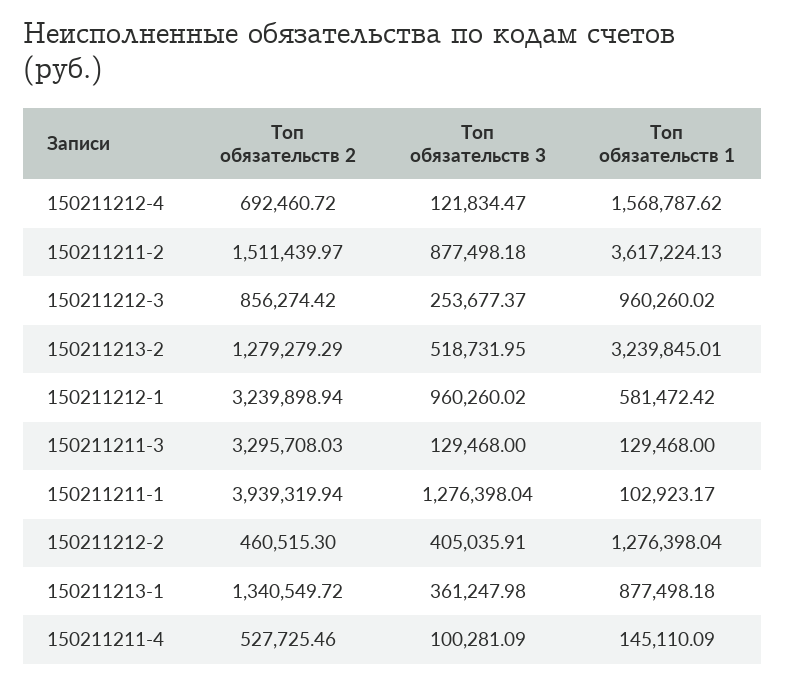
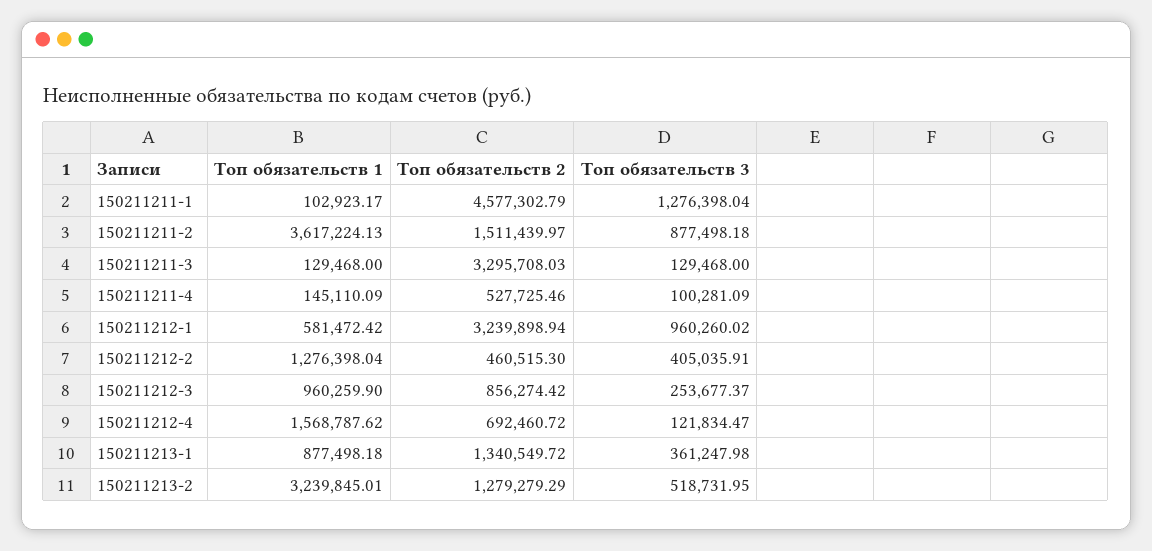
Топ обязательств 1, 150211212-3: 960260.02 -> 960259.9
Топ обязательств 2, 150211211-1: 3939319.94 -> 4577302.79

